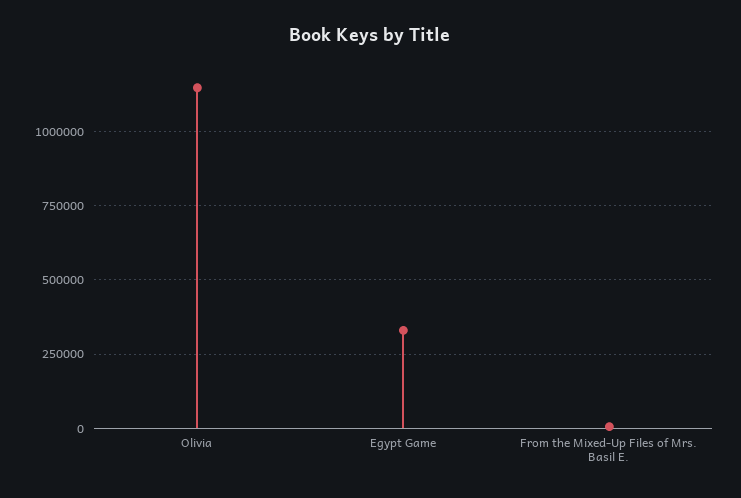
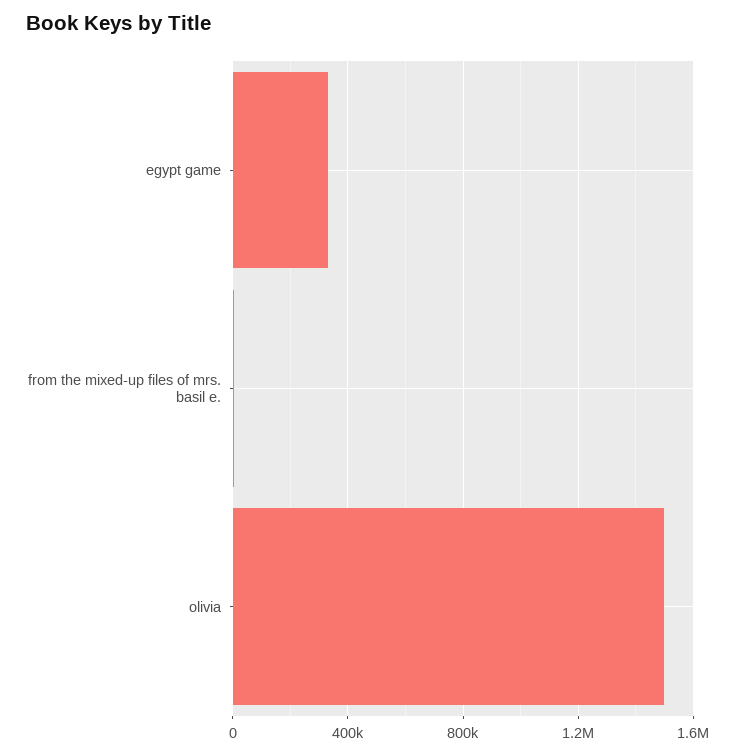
Olivia: 1150000 -> 1500000

